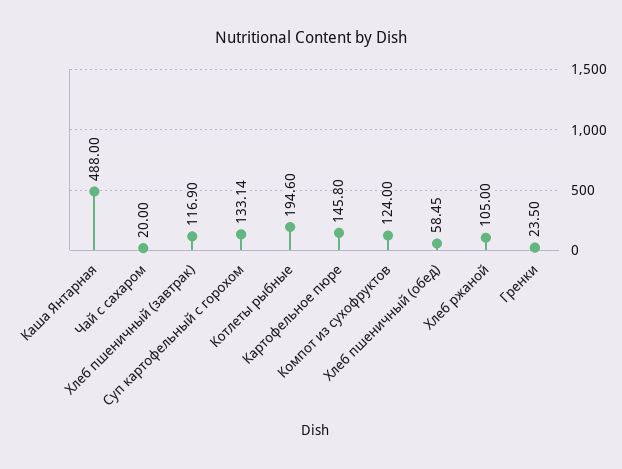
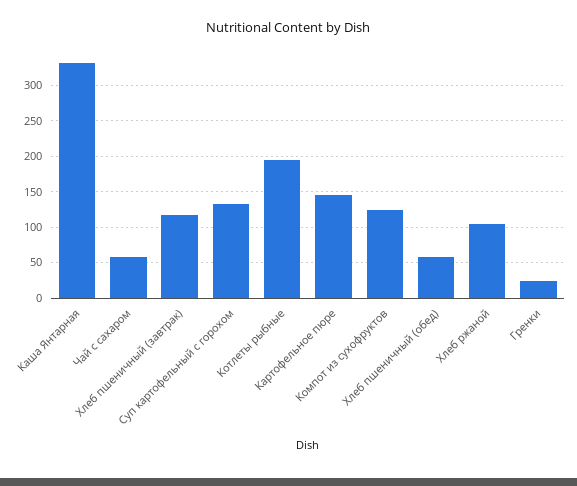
Каша Янтарная: 488 -> 330
Чай с сахаром: 20 -> 60

